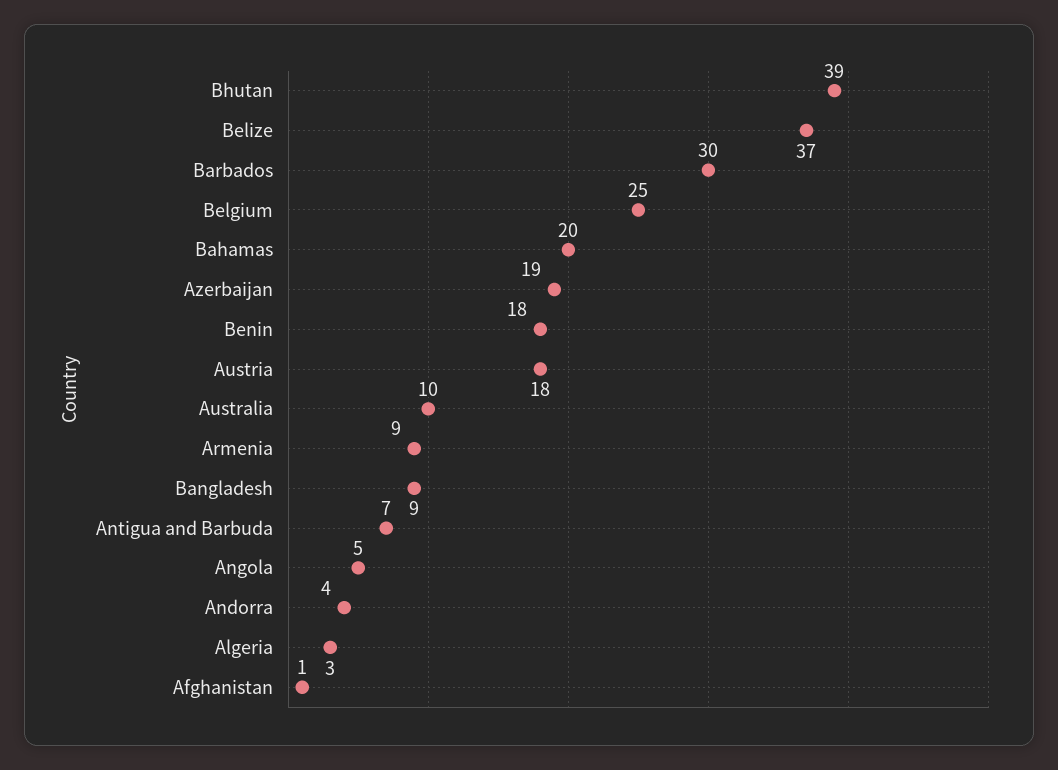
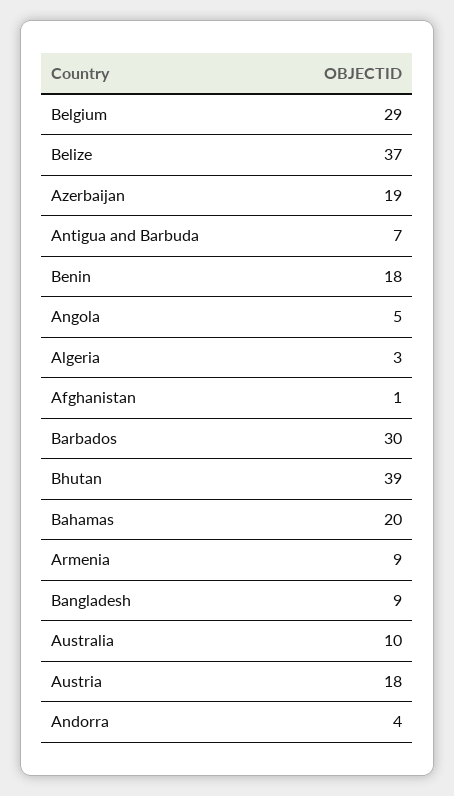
Belgium: 25 -> 29

